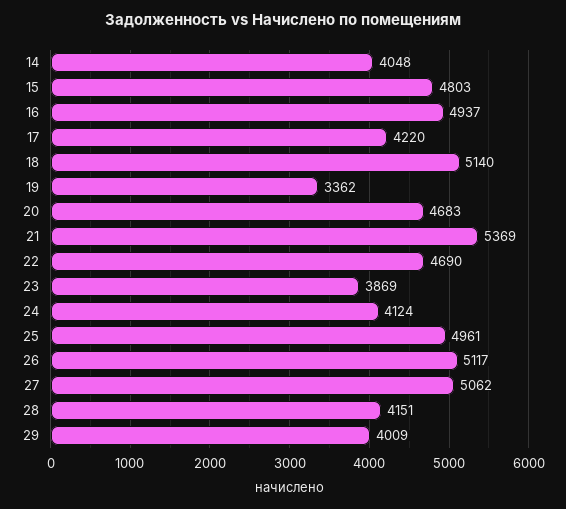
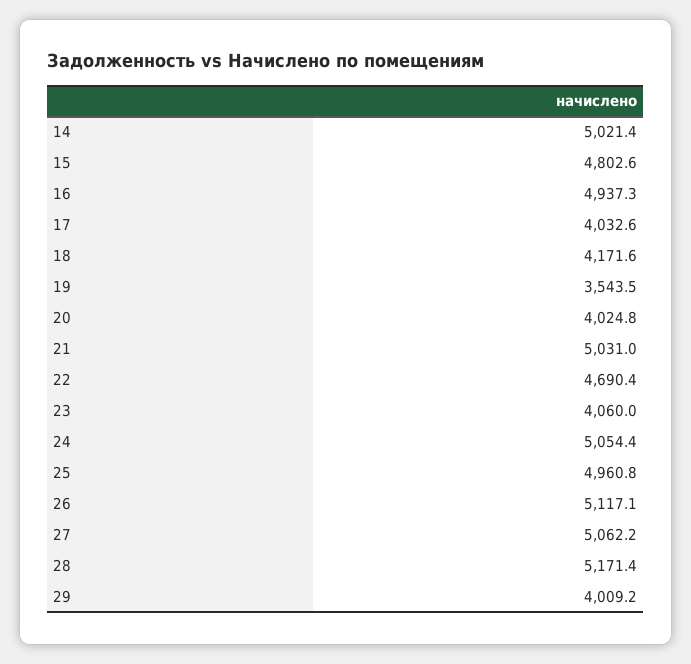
14: 4048 -> 5021.4
17: 4220 -> 4032.6
18: 5140 -> 4171.6
19: 3362 -> 3543.5
20: 4683 -> 4024.8
21: 5369 -> 5031
23: 3869 -> 4060
24: 4124 -> 5054.4
28: 4151 -> 5171.4

